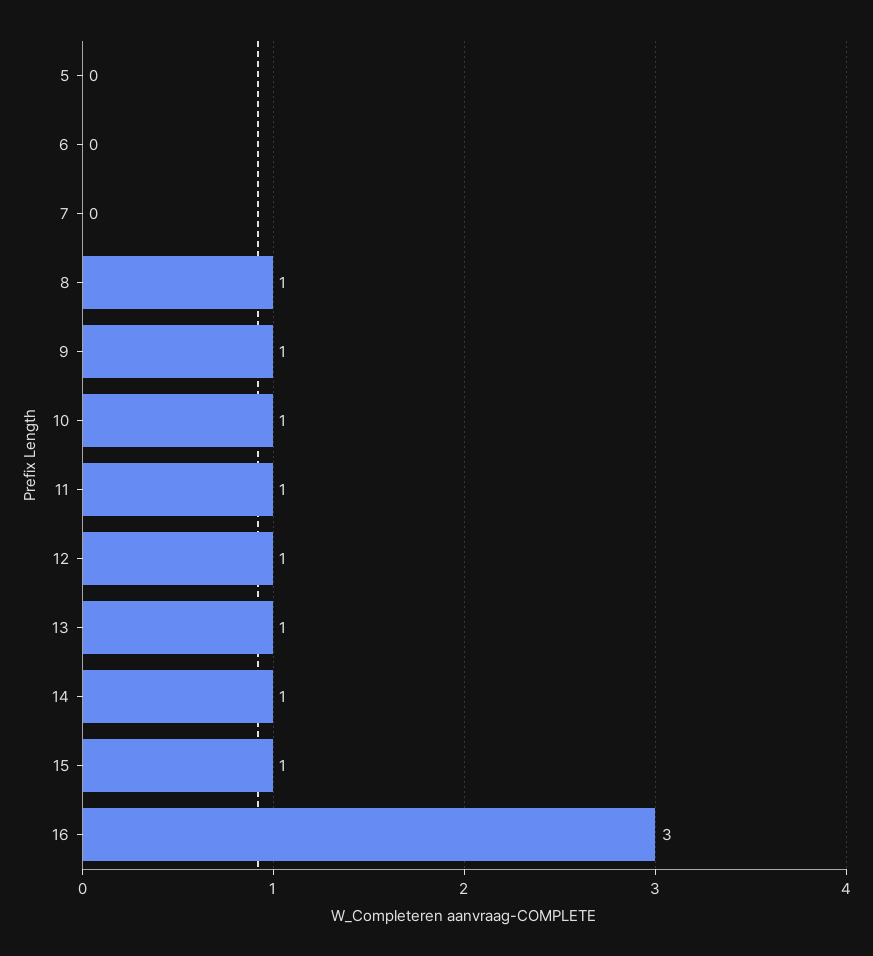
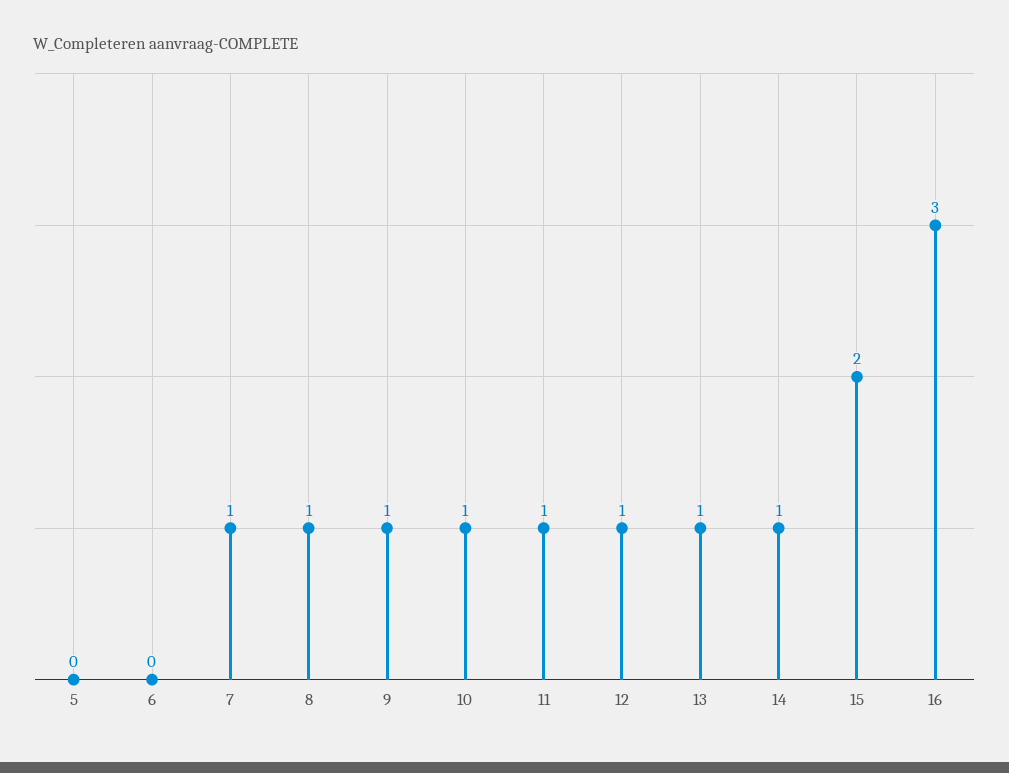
7: 0 -> 1
15: 1 -> 2

